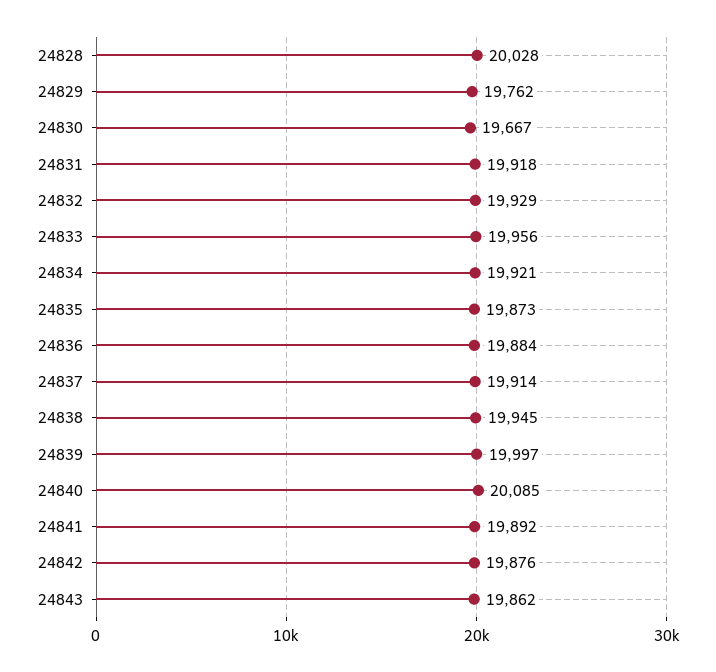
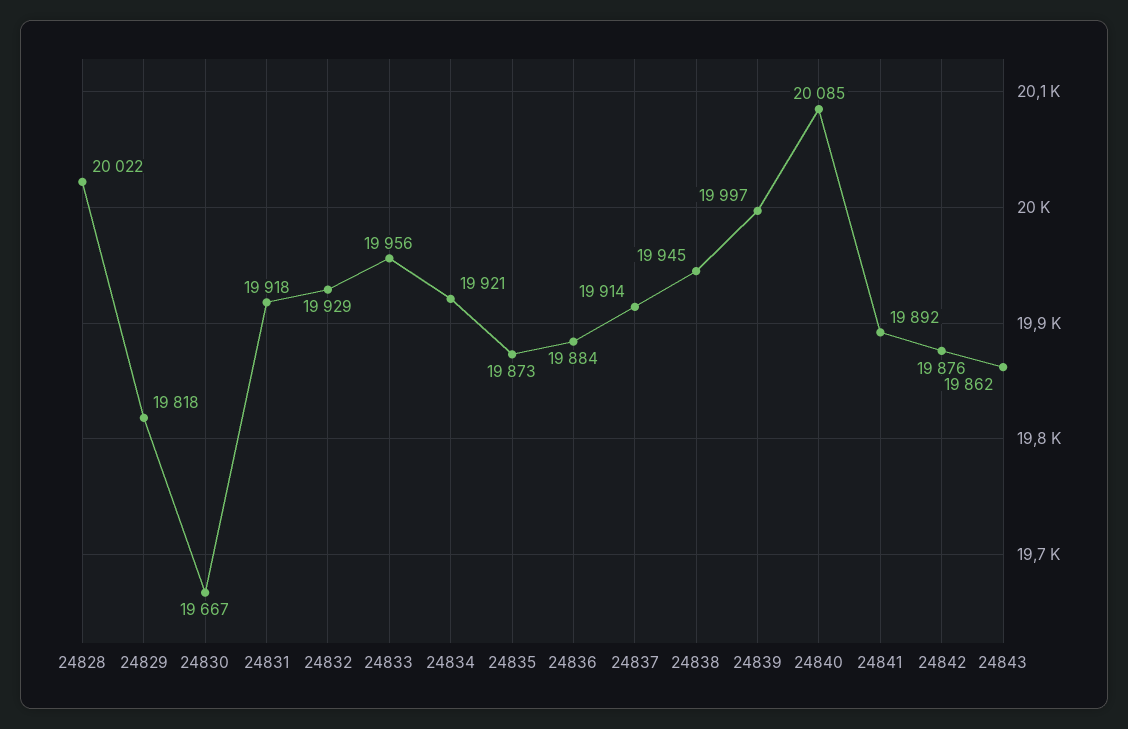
24828: 20028 -> 20022
24829: 19762 -> 19818

